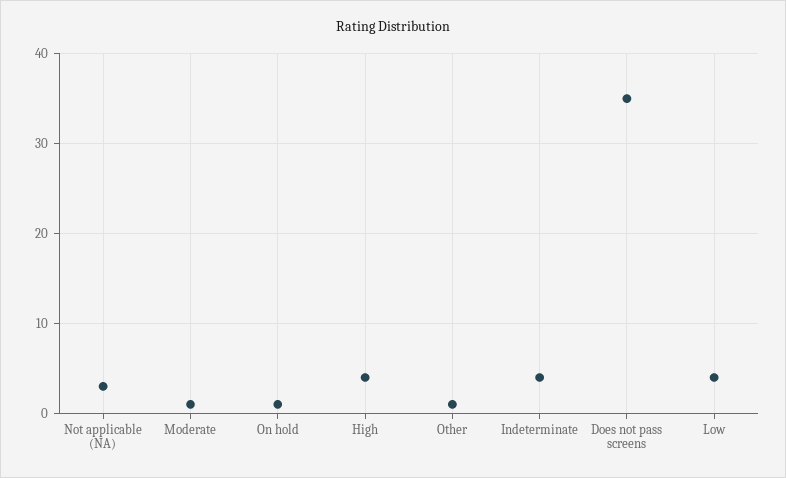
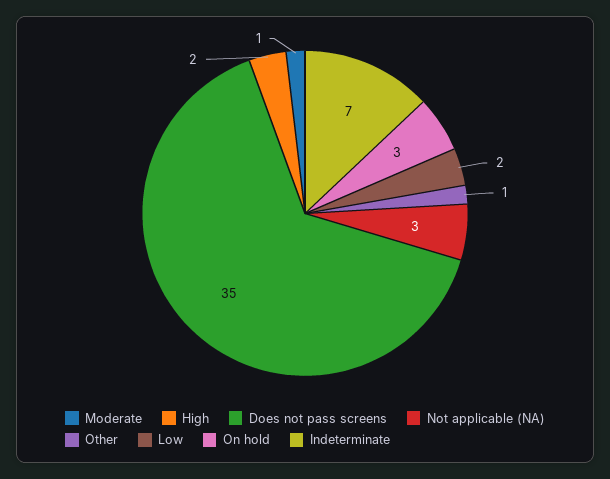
On hold: 1 -> 3
High: 4 -> 2
Indeterminate: 4 -> 7
Low: 4 -> 2

